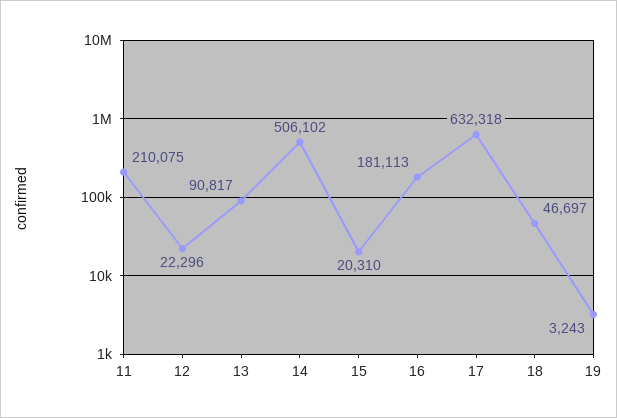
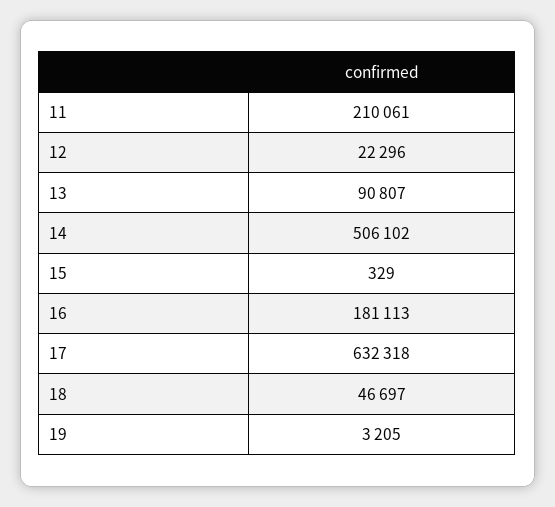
11: 210075 -> 210061
13: 90817 -> 90807
15: 20310 -> 329
19: 3243 -> 3205

